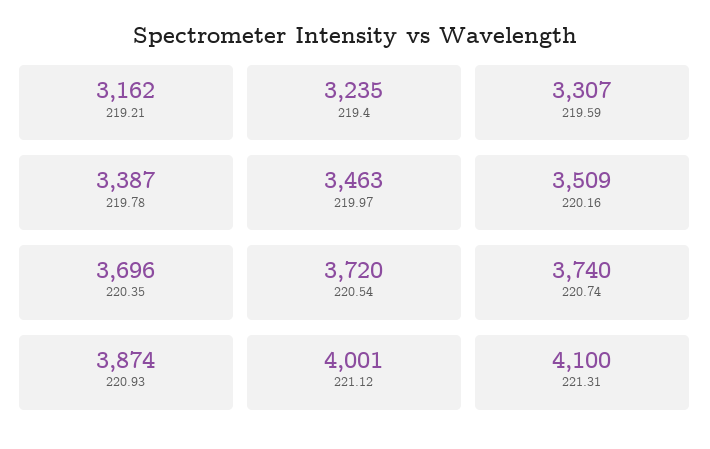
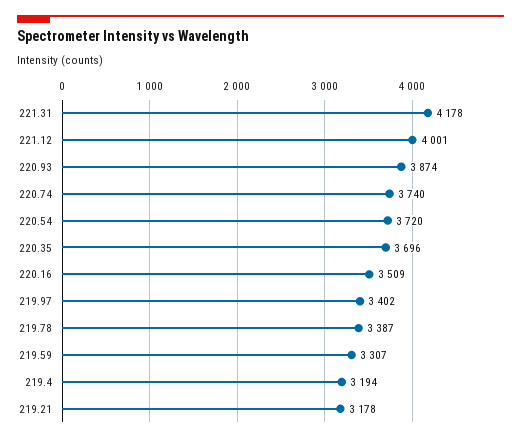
219.21: 3162 -> 3178
219.4: 3235 -> 3194
219.97: 3463 -> 3402
221.31: 4100 -> 4178

